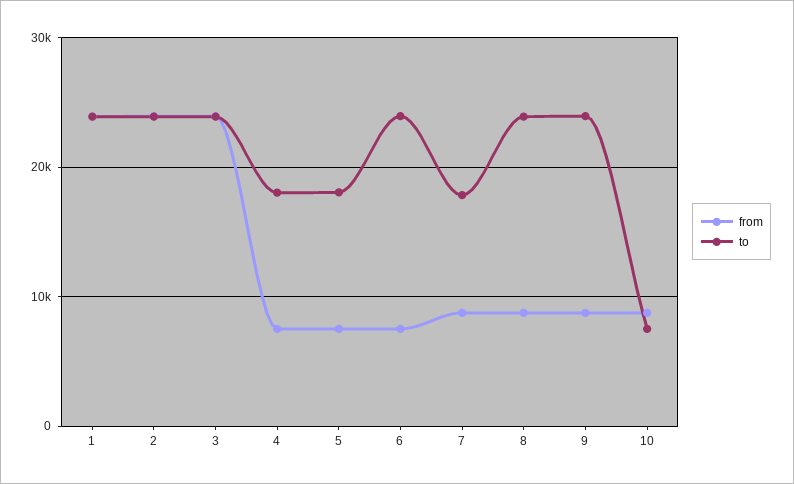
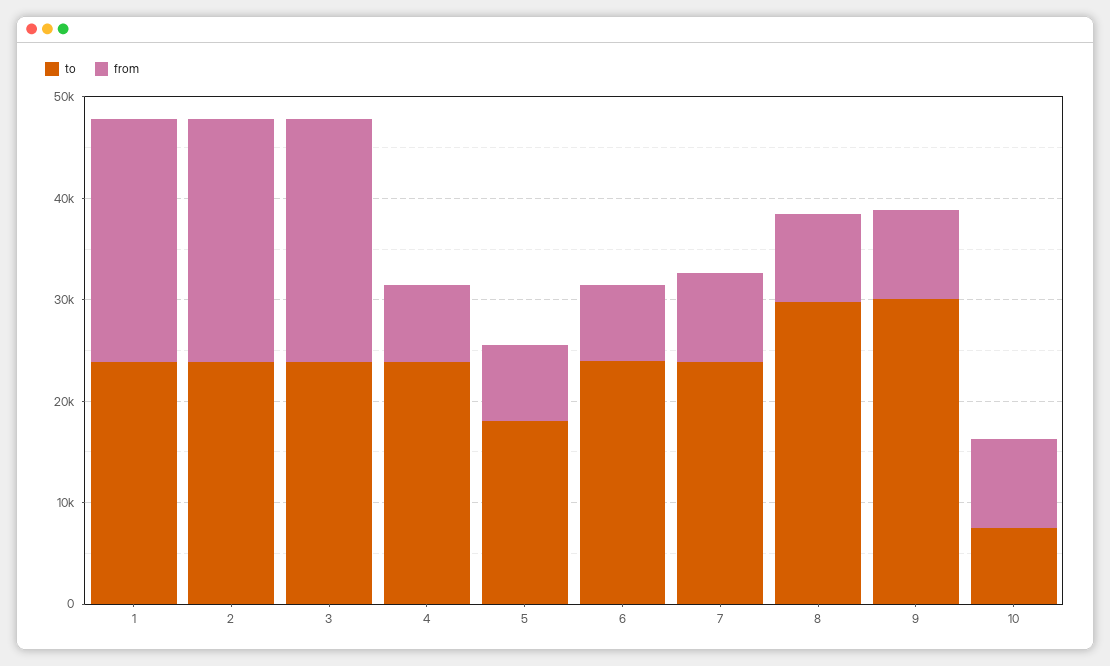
to, 4: 18000 -> 24000
to, 7: 18000 -> 24000
to, 8: 24000 -> 30000
to, 9: 24000 -> 30000

